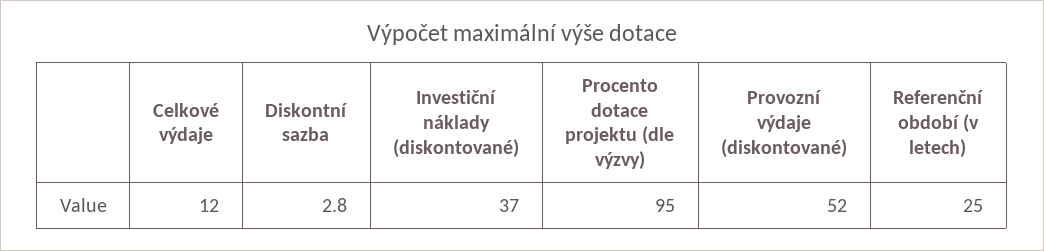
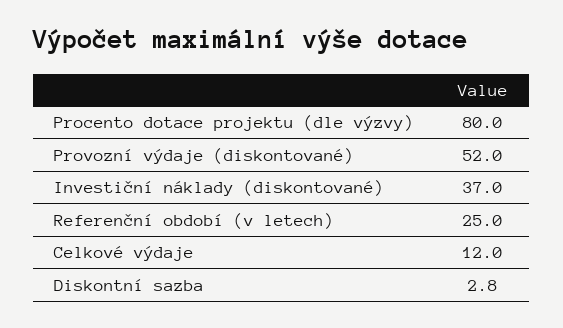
Procento dotace projektu (dle výzvy): 95 -> 80

